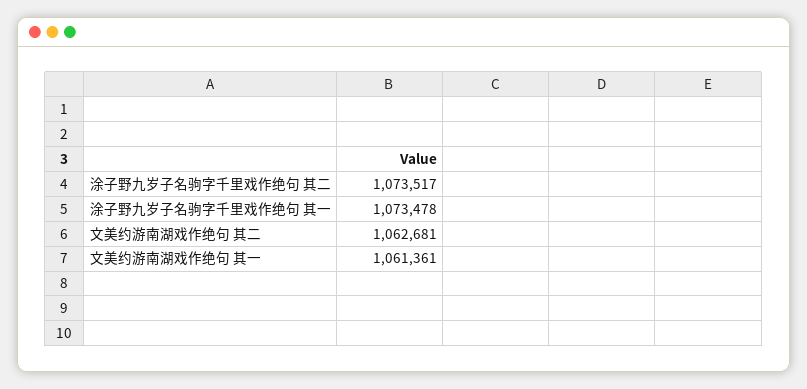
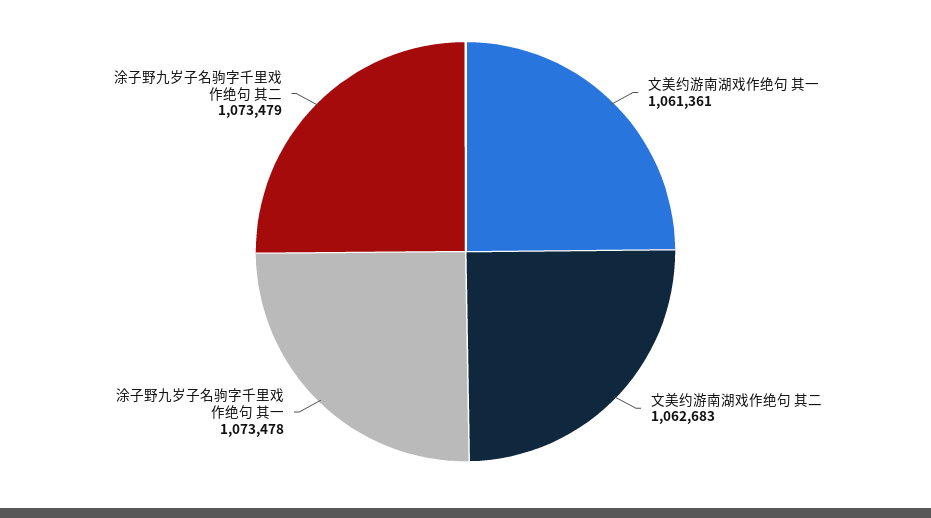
涂子野九岁子名驹字千里戏作绝句 其二: 1073517 -> 1073479
文美约游南湖戏作绝句 其二: 1062681 -> 1062683

